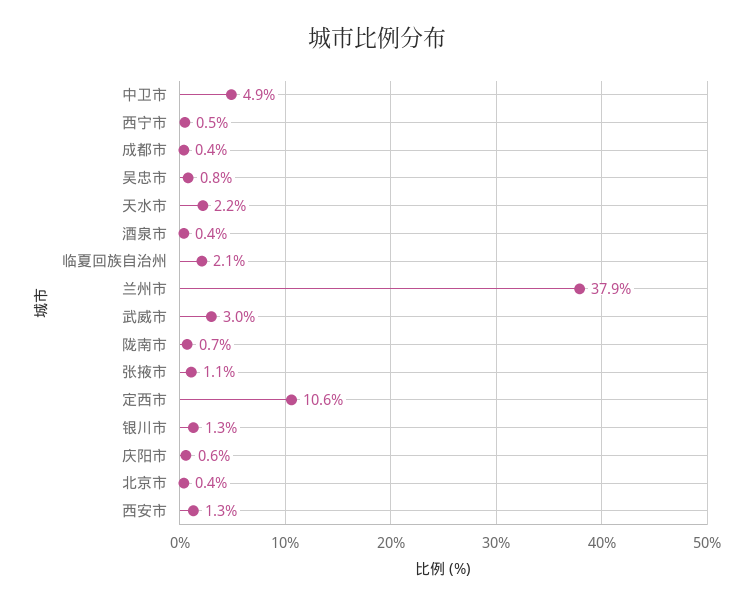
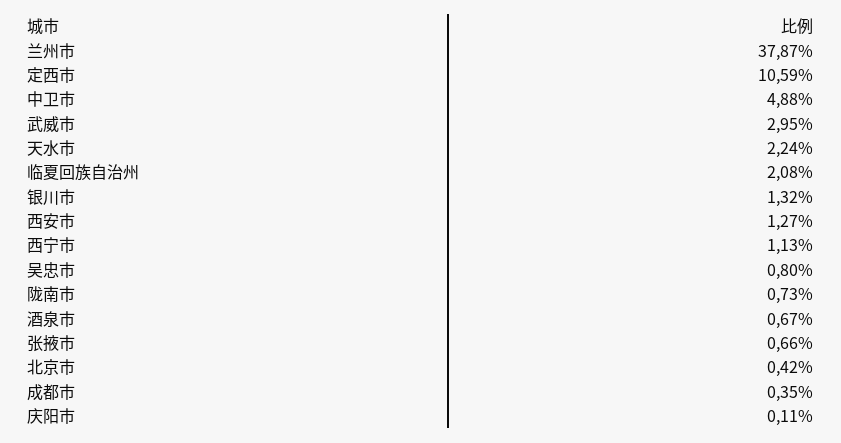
西宁市: 0.5 -> 1.13
酒泉市: 0.4 -> 0.67
张掖市: 1.1 -> 0.66
庆阳市: 0.6 -> 0.11

